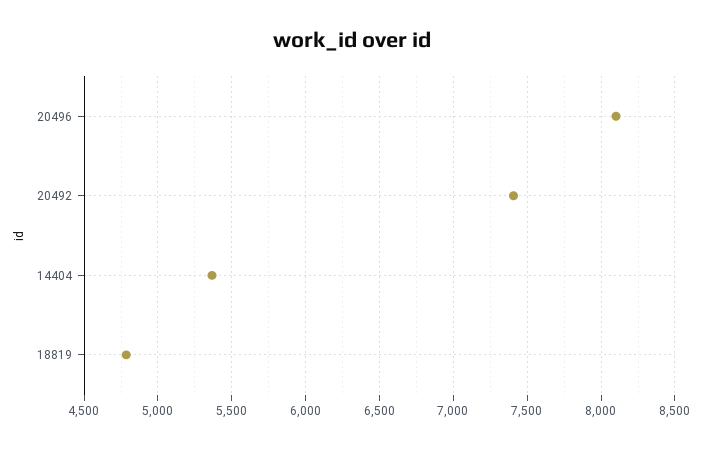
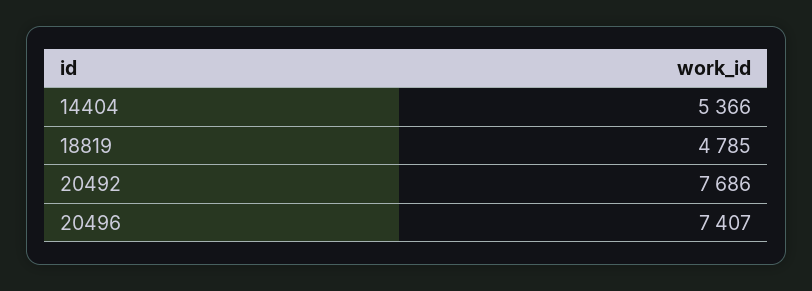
20496: 8100 -> 7407
20492: 7400 -> 7686

